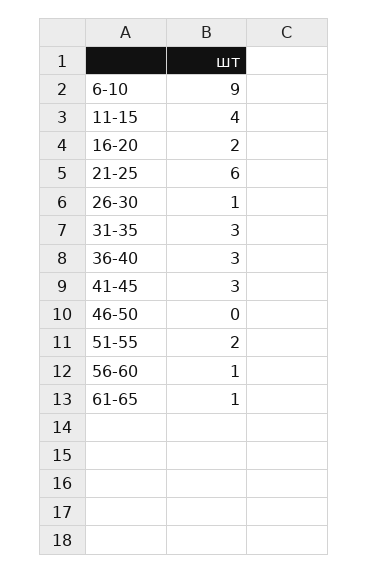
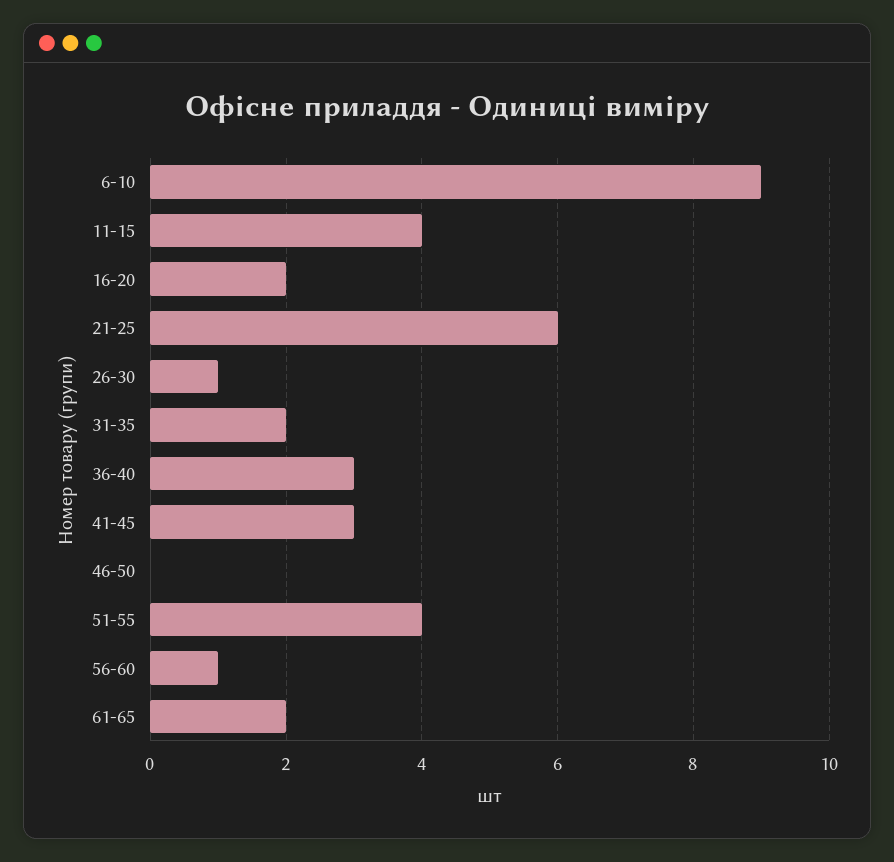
31-35: 3 -> 2
51-55: 2 -> 4
61-65: 1 -> 2

